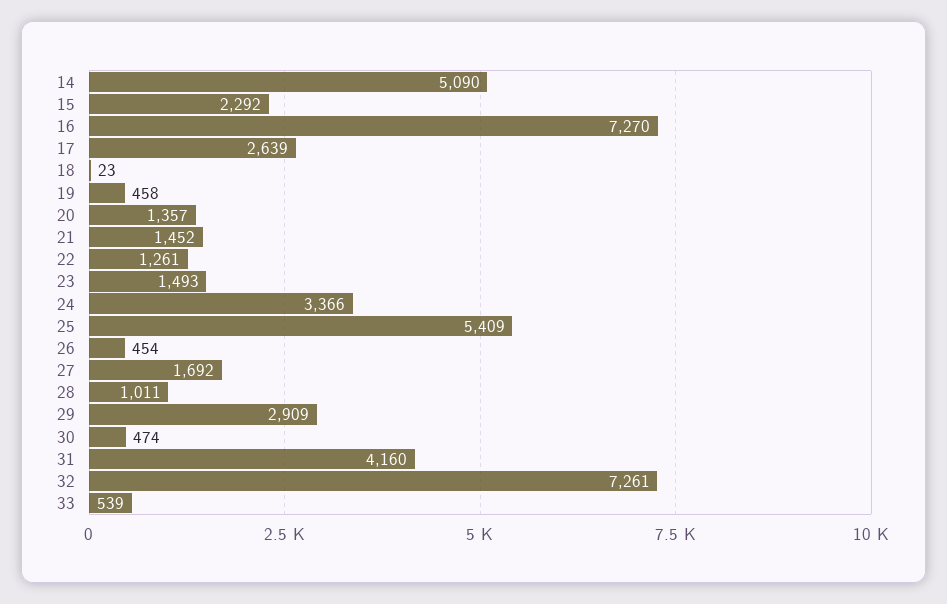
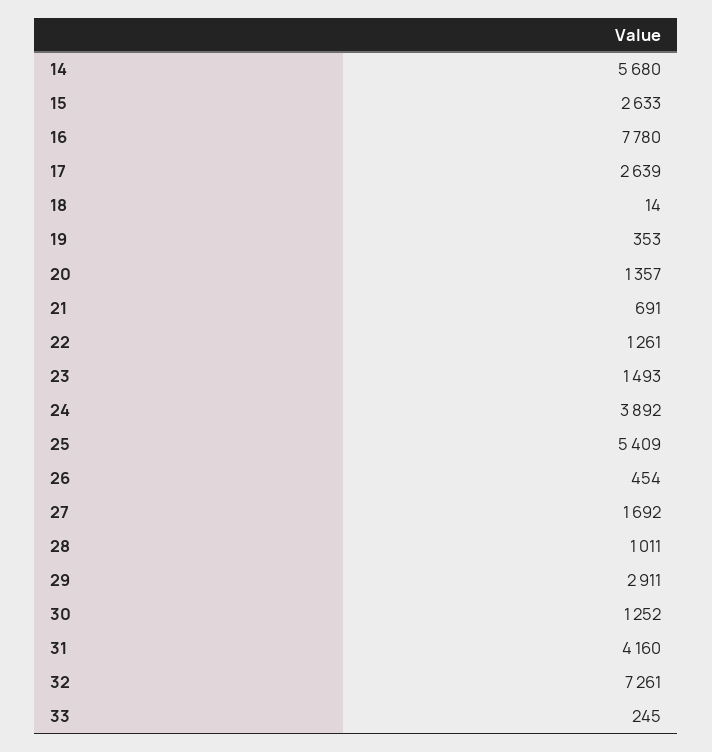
14: 5090 -> 5680
15: 2292 -> 2633
16: 7270 -> 7780
18: 23 -> 14
19: 458 -> 353
21: 1452 -> 691
24: 3366 -> 3892
29: 2909 -> 2911
30: 474 -> 1252
33: 539 -> 245

